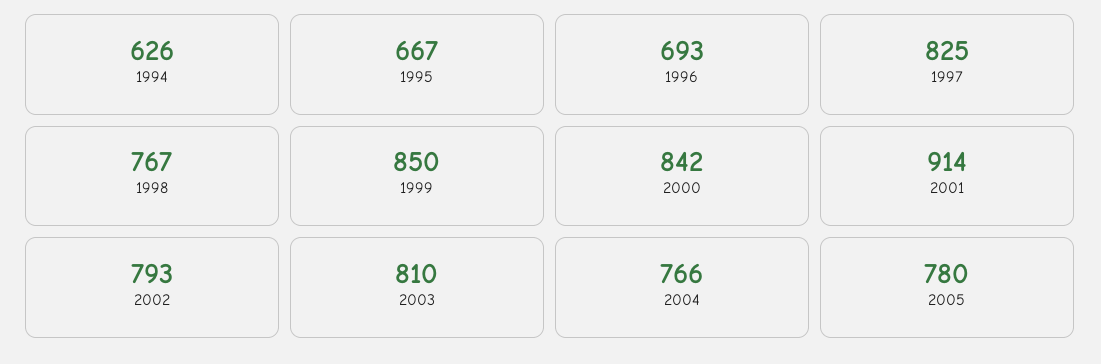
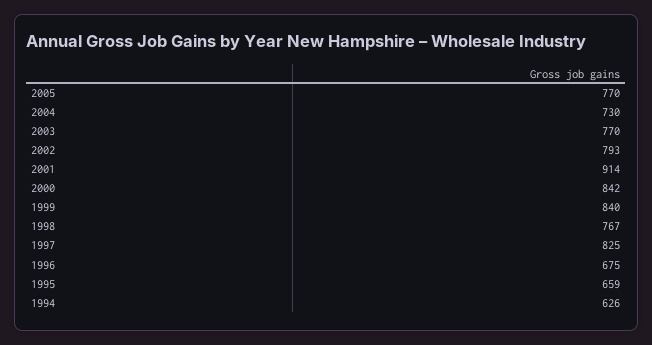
1995: 667 -> 659
1996: 693 -> 675
1999: 850 -> 840
2003: 810 -> 770
2004: 766 -> 730
2005: 780 -> 770

